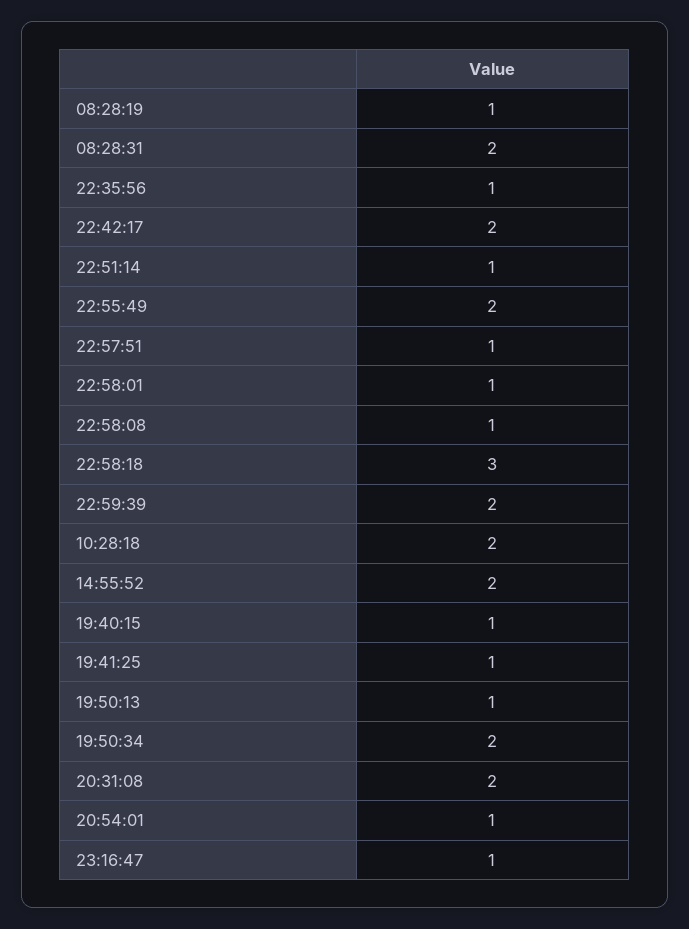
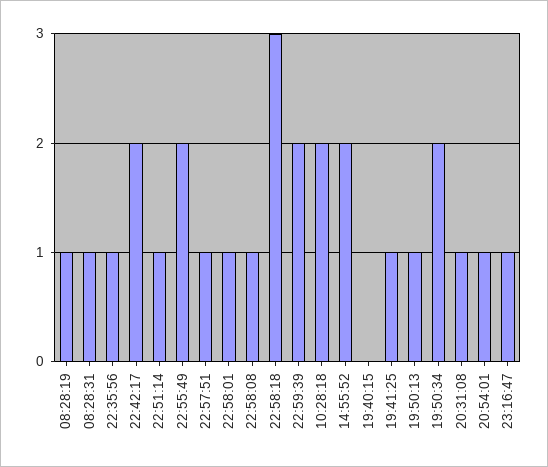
08:28:31: 2 -> 1
19:40:15: 1 -> 0
20:31:08: 2 -> 1

